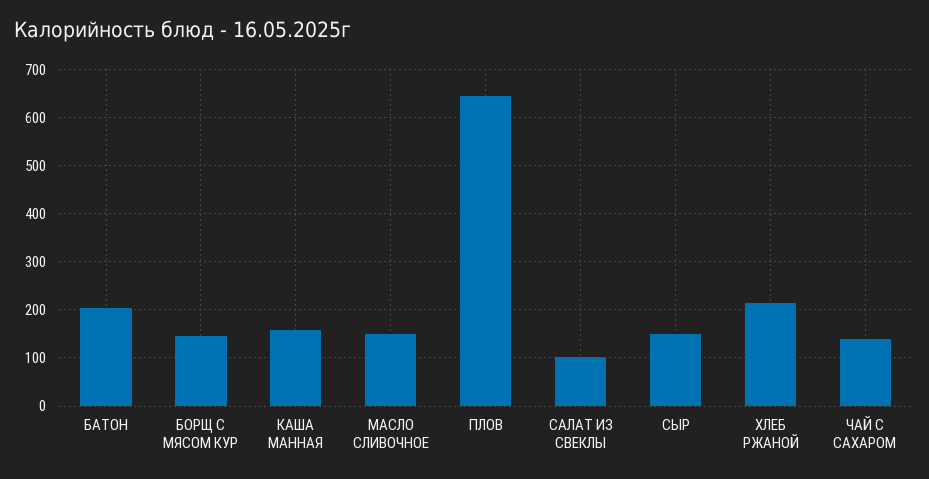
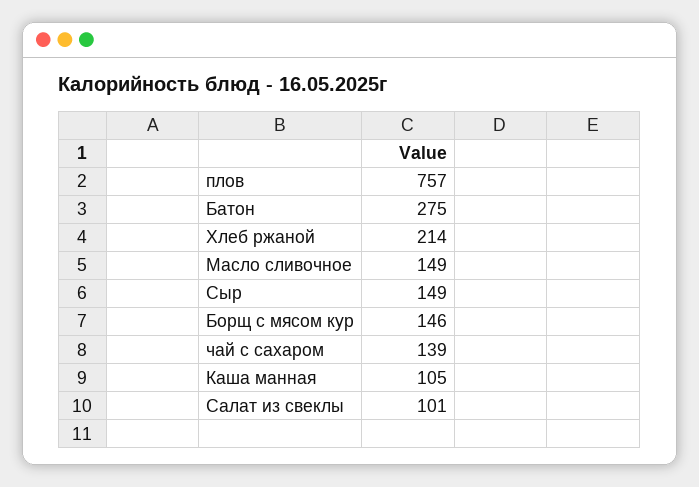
БАТОН: 200 -> 275
КАША МАННАЯ: 160 -> 105
ПЛОВ: 640 -> 757

